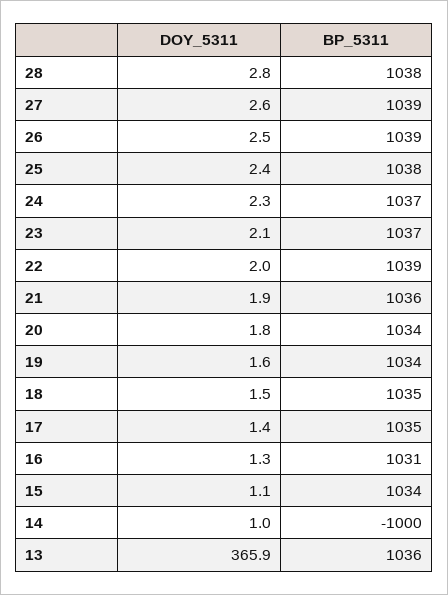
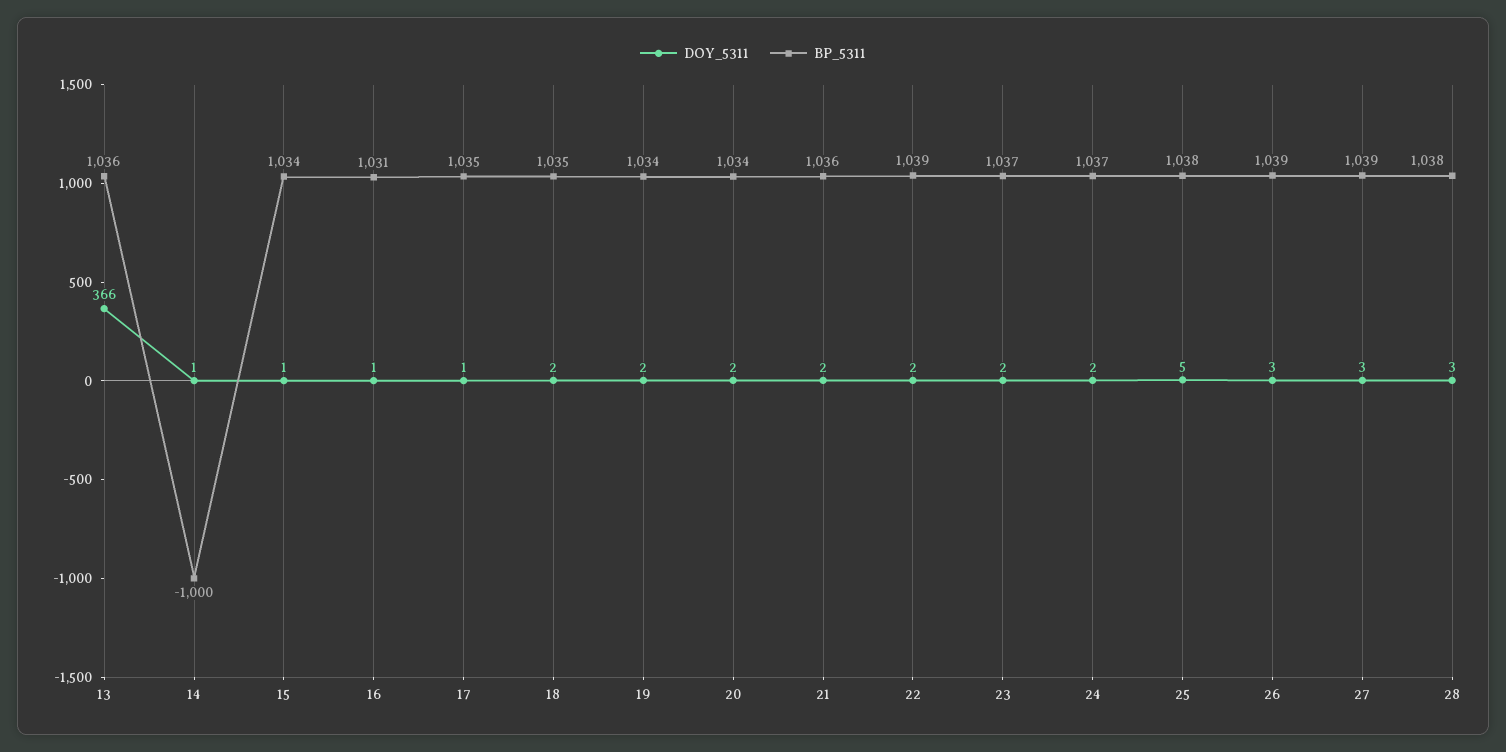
DOY_5311, 25: 2.4 -> 5

